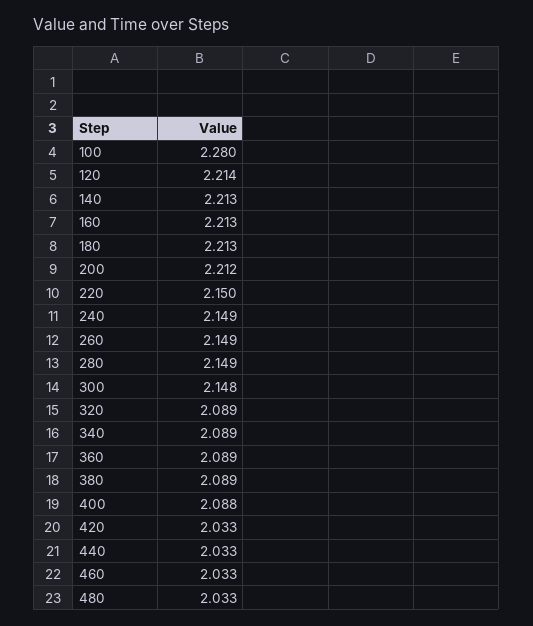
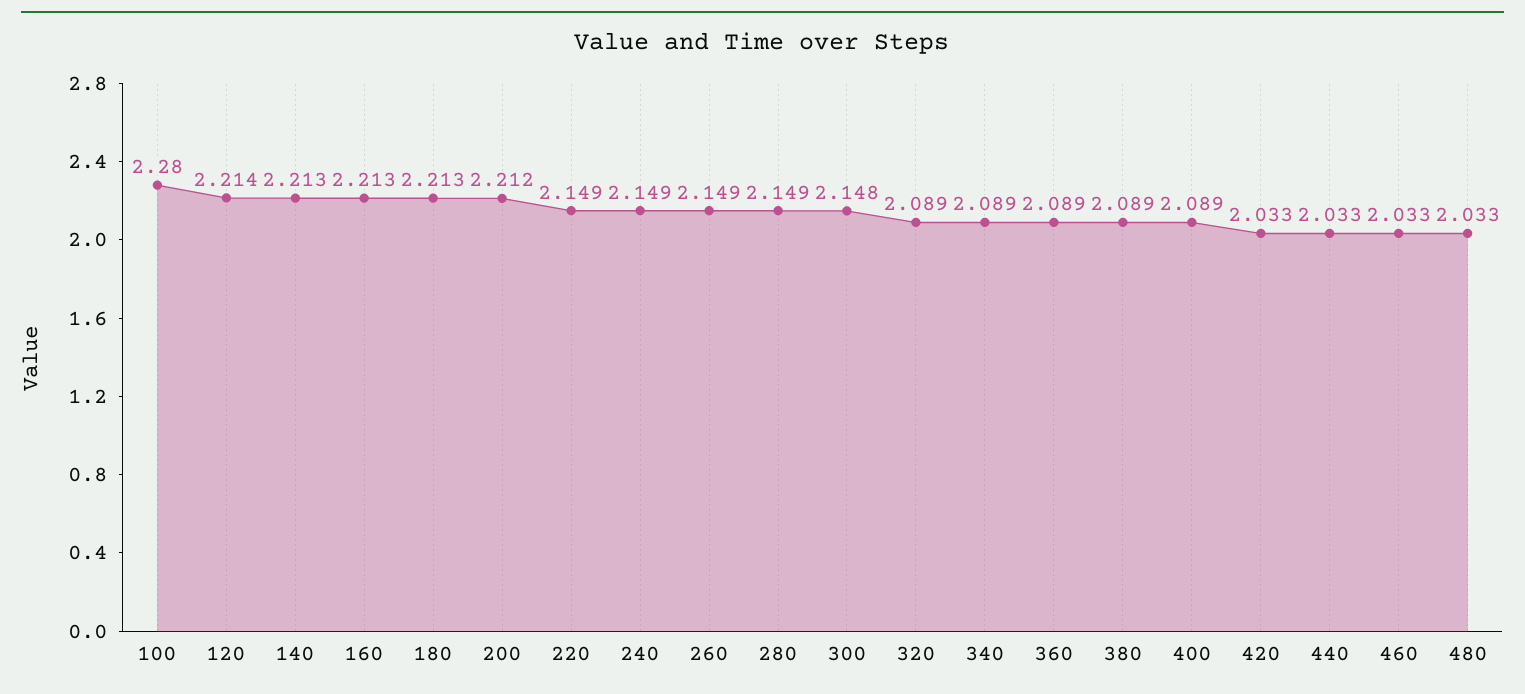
220: 2.15 -> 2.149
400: 2.088 -> 2.089

